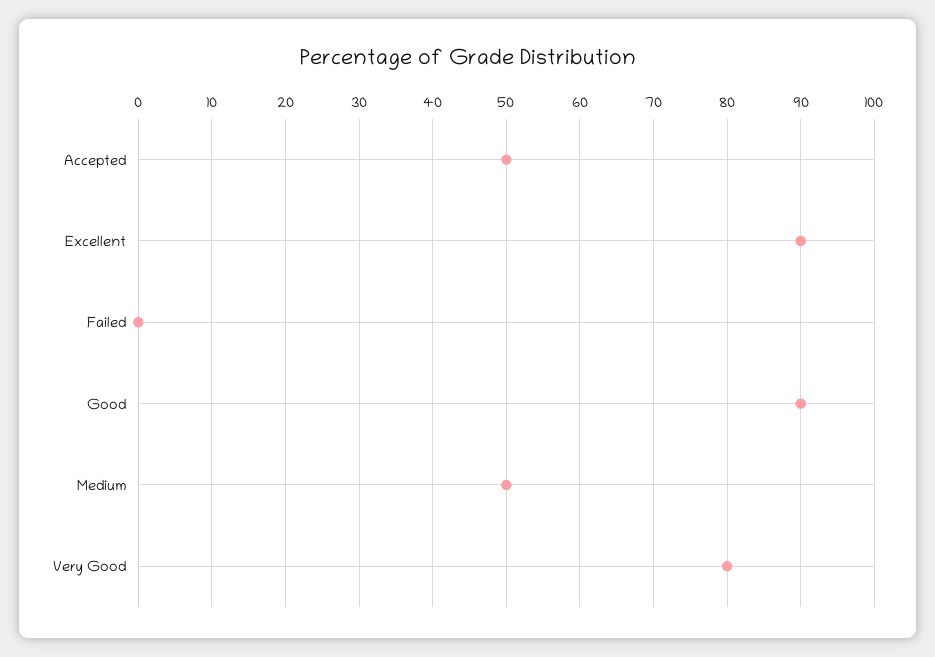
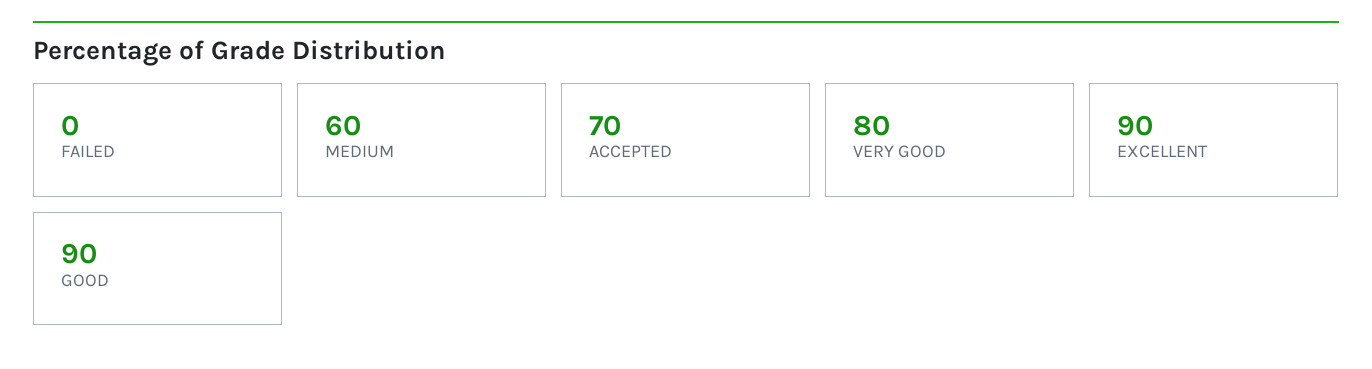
Accepted: 50 -> 70
Medium: 50 -> 60

